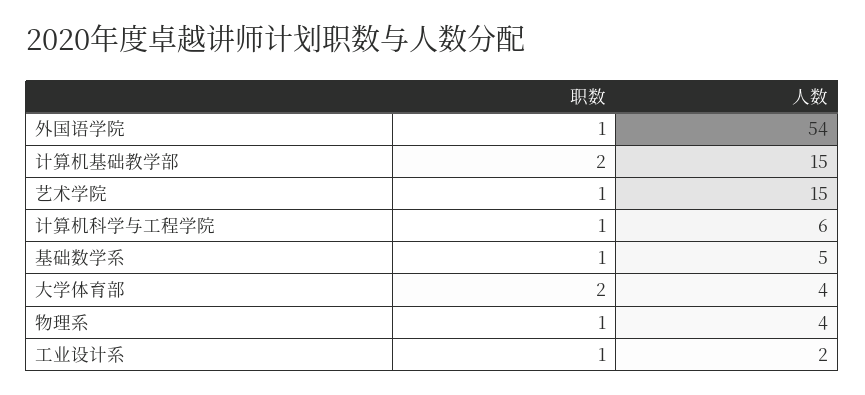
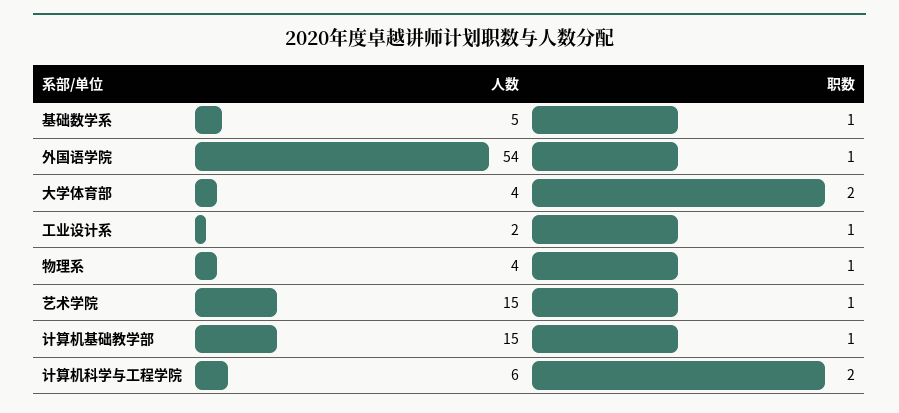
职数, 计算机基础教学部: 2 -> 1
职数, 计算机科学与工程学院: 1 -> 2

